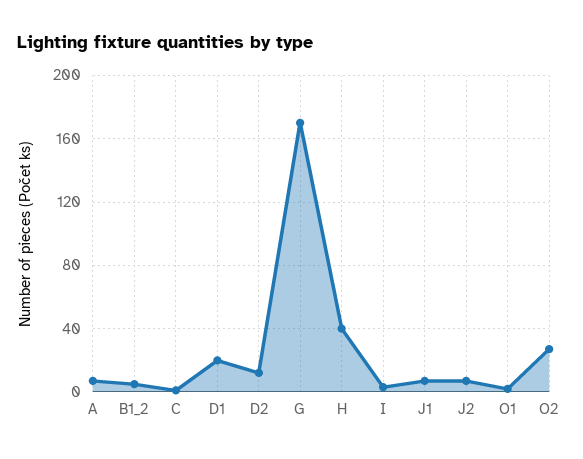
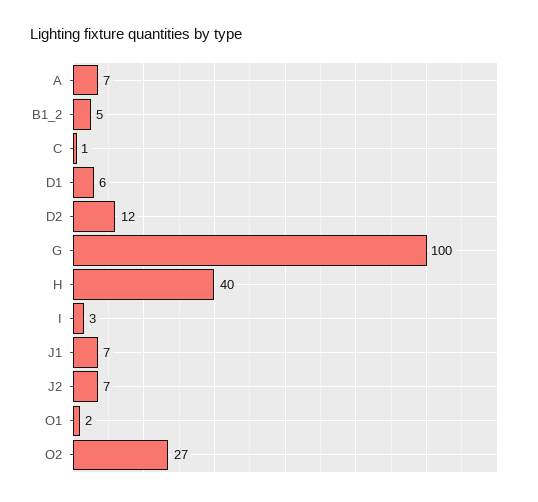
D1: 20 -> 6
G: 170 -> 100

